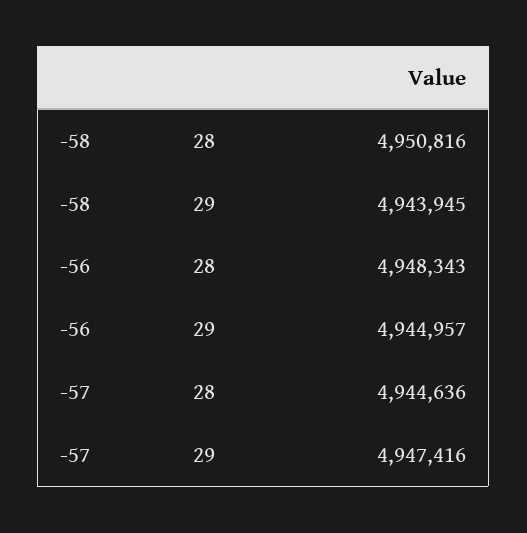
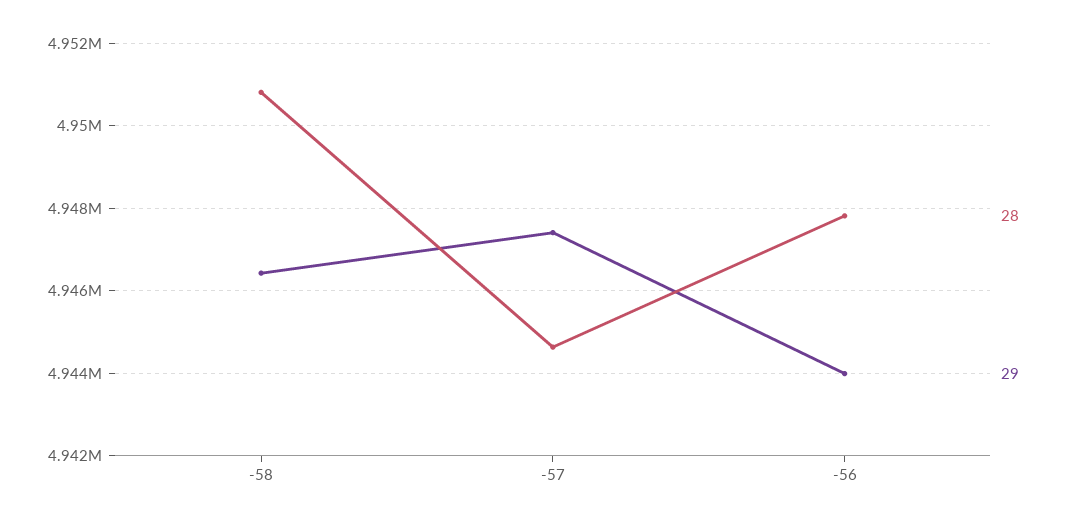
29, -58: 4943945 -> 4946400
28, -56: 4948343 -> 4947800
29, -56: 4944957 -> 4944000

